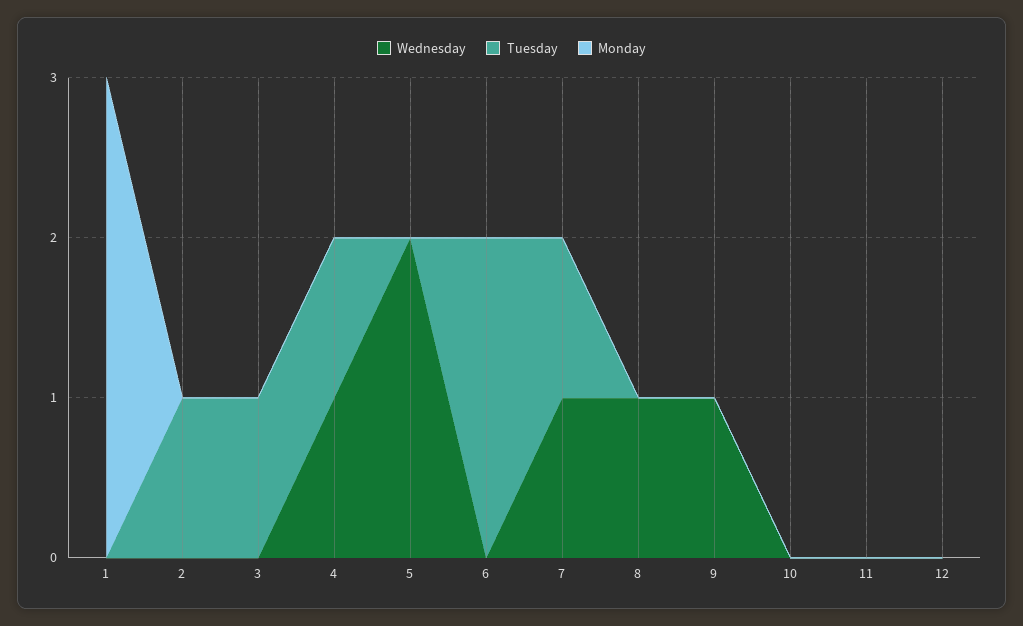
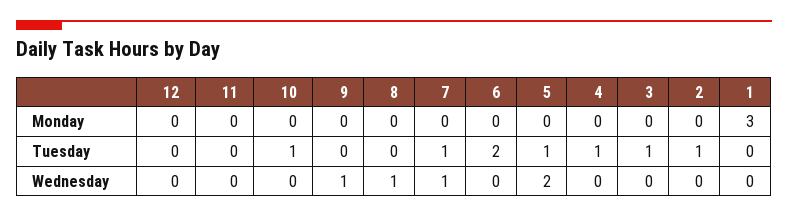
Wednesday, 4: 1 -> 0
Tuesday, 5: 0 -> 1
Tuesday, 10: 0 -> 1

